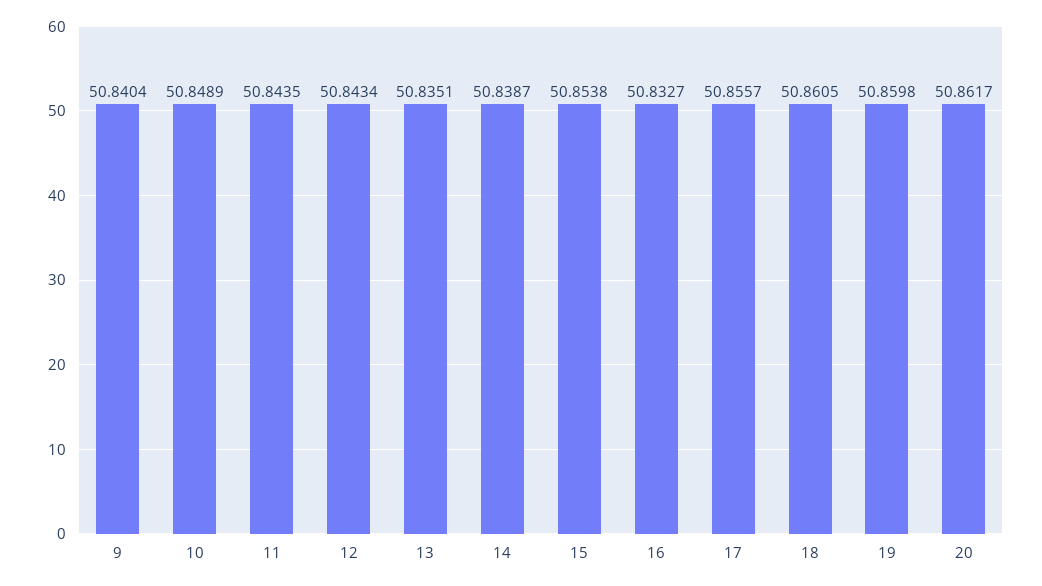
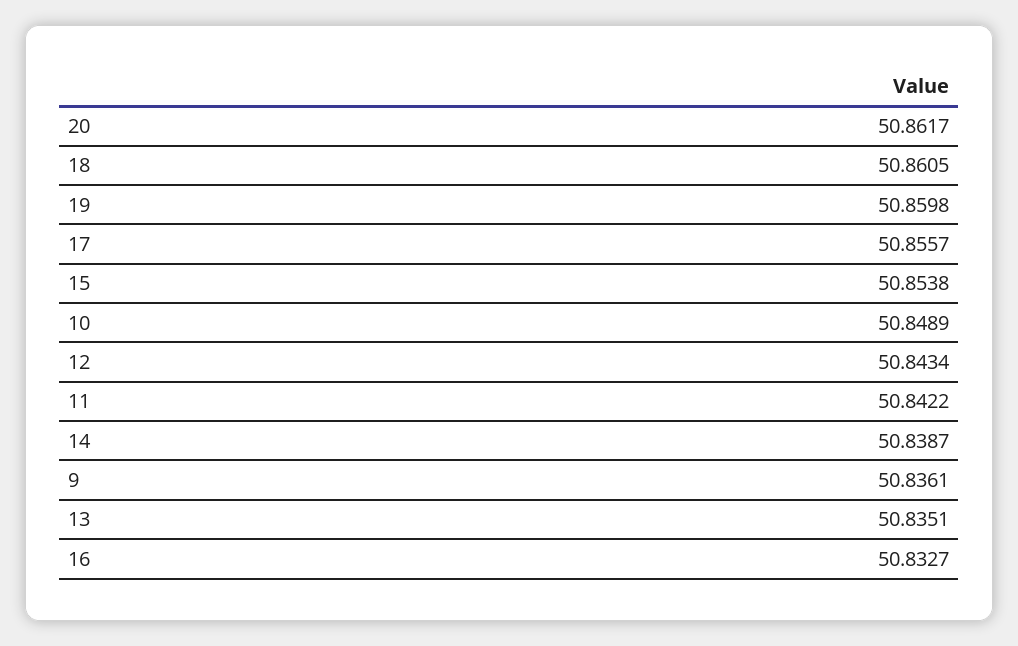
9: 50.8404 -> 50.8361
11: 50.8435 -> 50.8422

